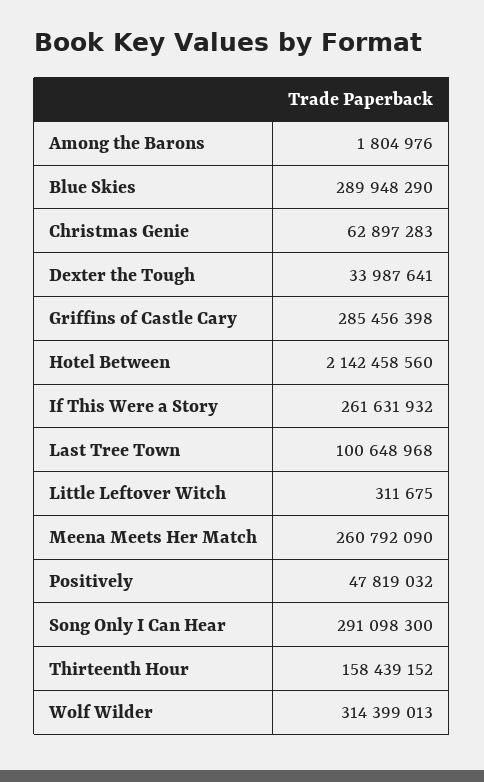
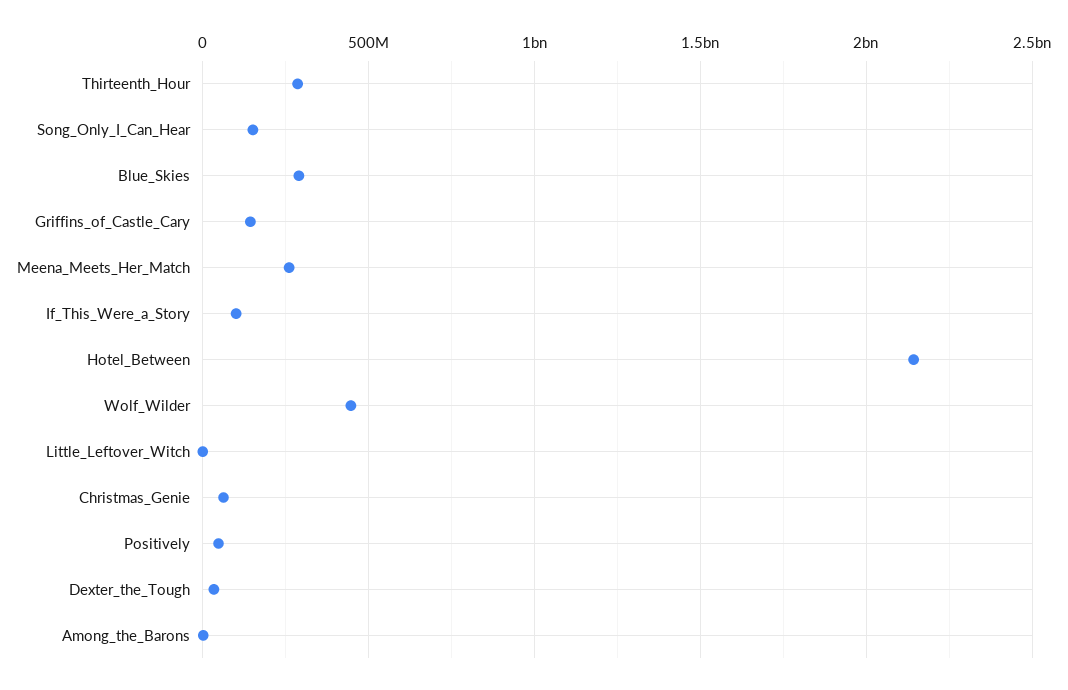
Griffins of Castle Cary: 285456398 -> 150000000
If This Were a Story: 261631932 -> 100000000
Last Tree Town: 100648968 -> none
Song Only I Can Hear: 291098300 -> 150000000
Thirteenth Hour: 158439152 -> 300000000
Wolf Wilder: 314399013 -> 450000000

